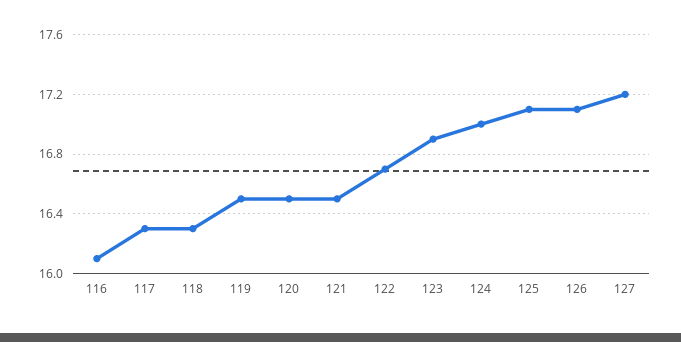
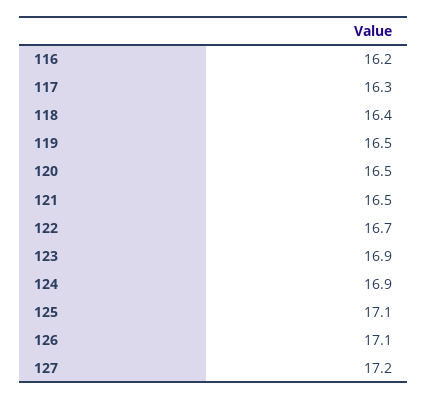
116: 16.1 -> 16.2
118: 16.3 -> 16.4
124: 17 -> 16.9

